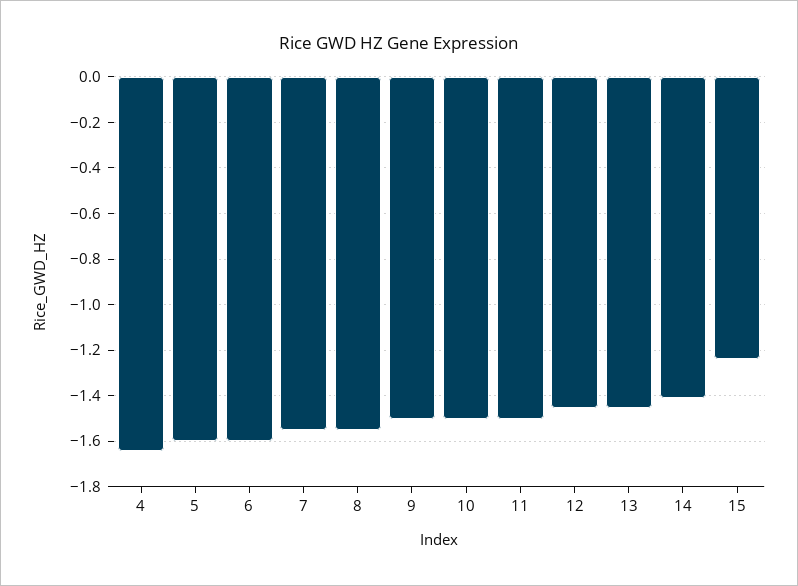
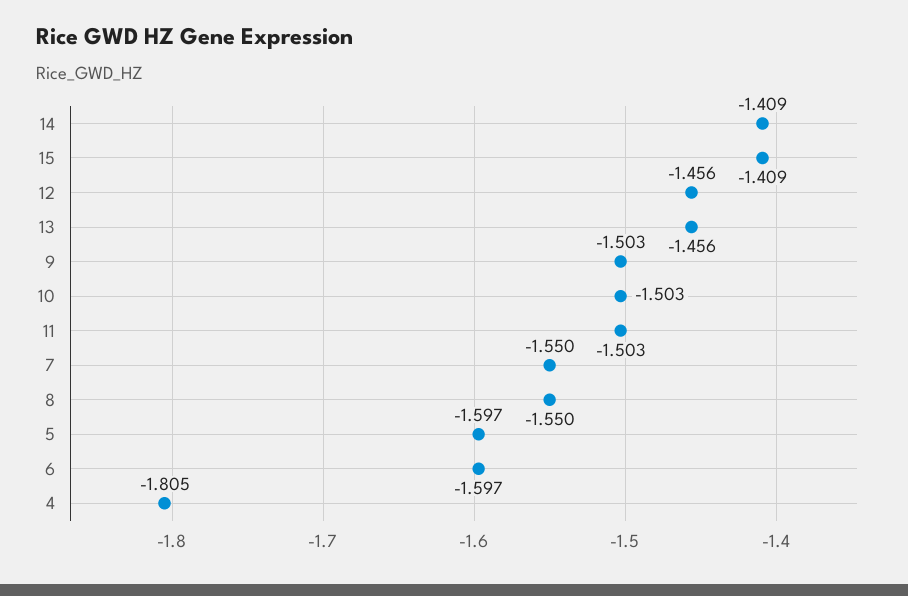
4: -1.65 -> -1.805
15: -1.25 -> -1.409

